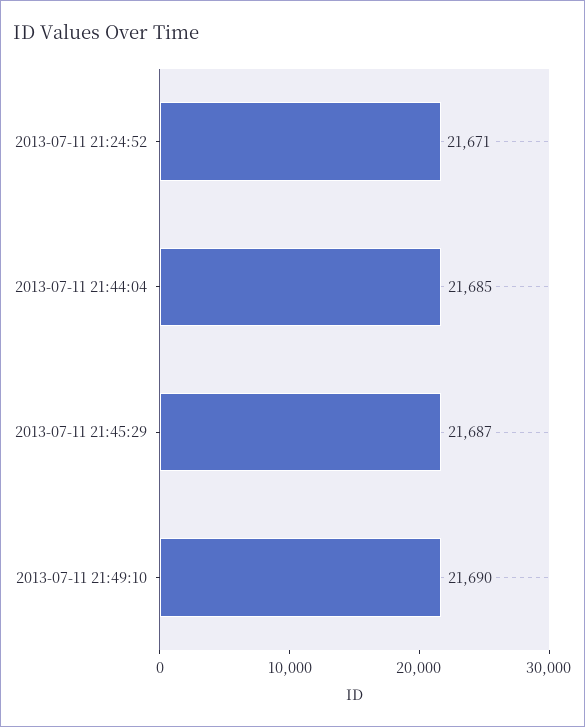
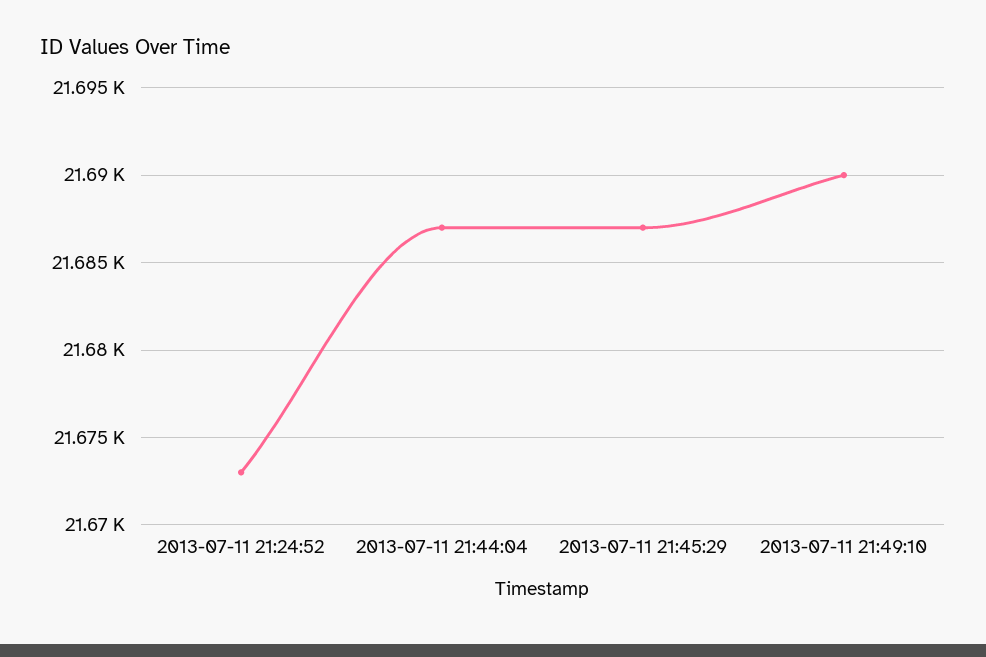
2013-07-11 21:24:52: 21671 -> 21673
2013-07-11 21:44:04: 21685 -> 21687

